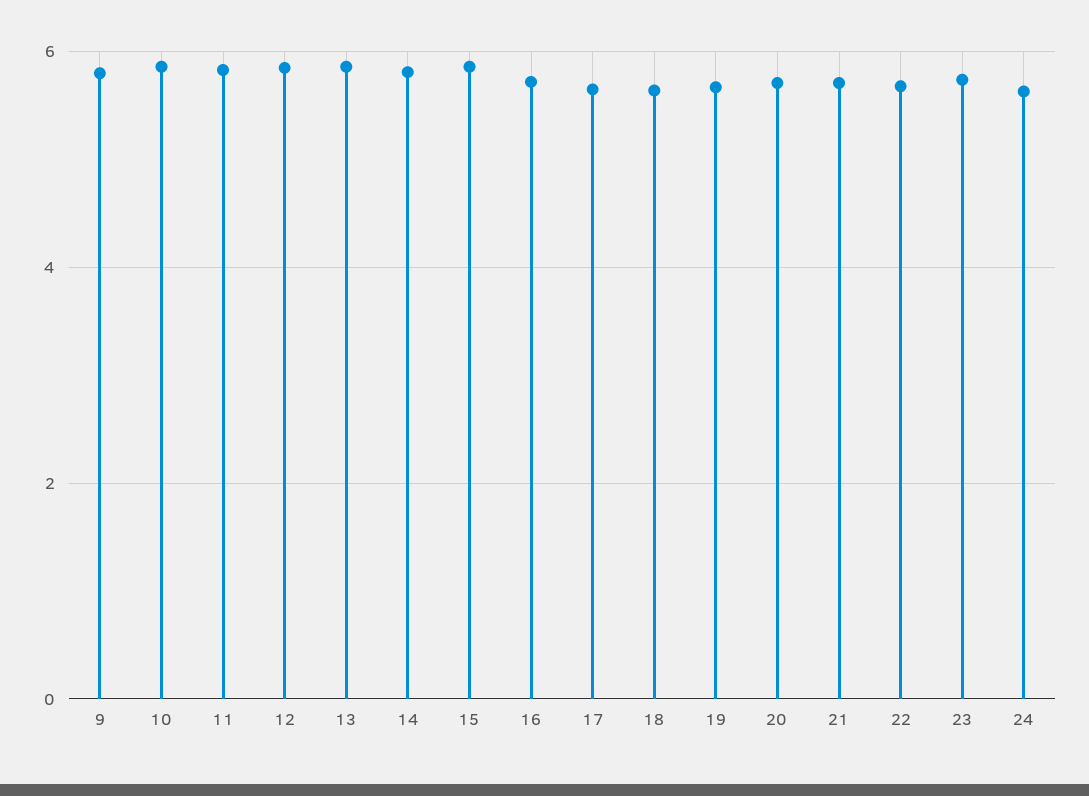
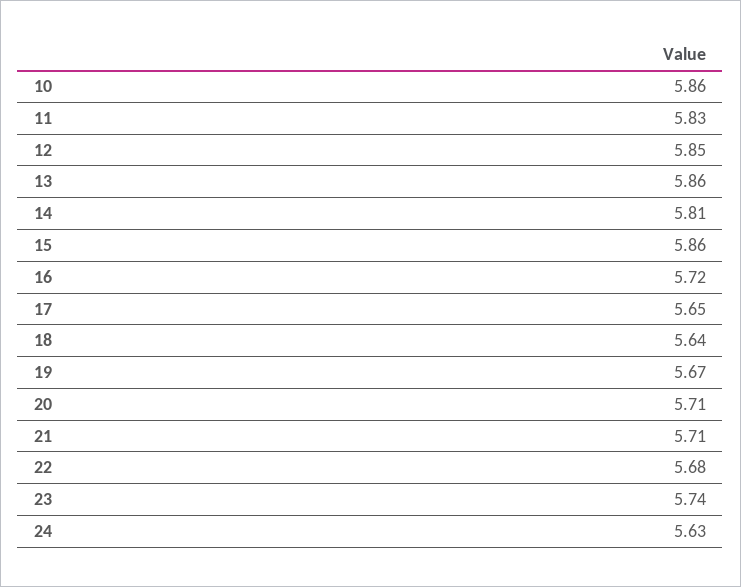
9: 5.8 -> none

